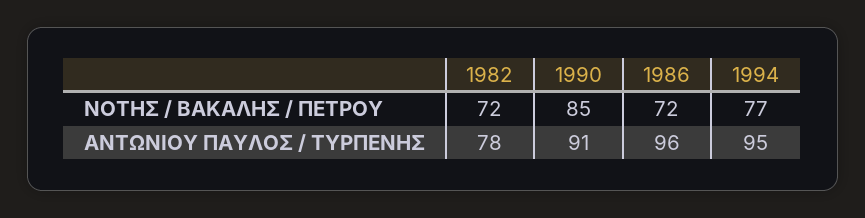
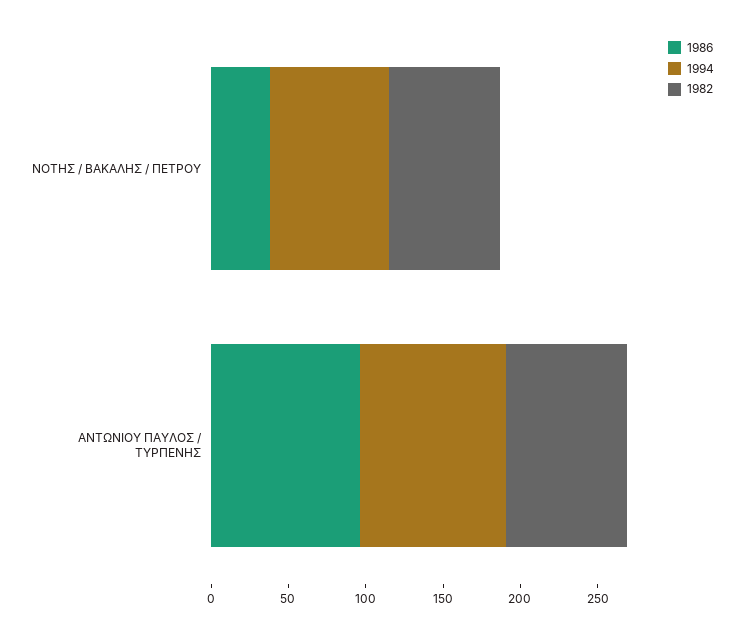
1990, ΝΟΤΗΣ / ΒΑΚΑΛΗΣ / ΠΕΤΡΟΥ: 85 -> none
1986, ΝΟΤΗΣ / ΒΑΚΑΛΗΣ / ΠΕΤΡΟΥ: 72 -> 40
1990, ΑΝΤΩΝΙΟΥ ΠΑΥΛΟΣ / ΤΥΡΠΕΝΗΣ: 91 -> none

